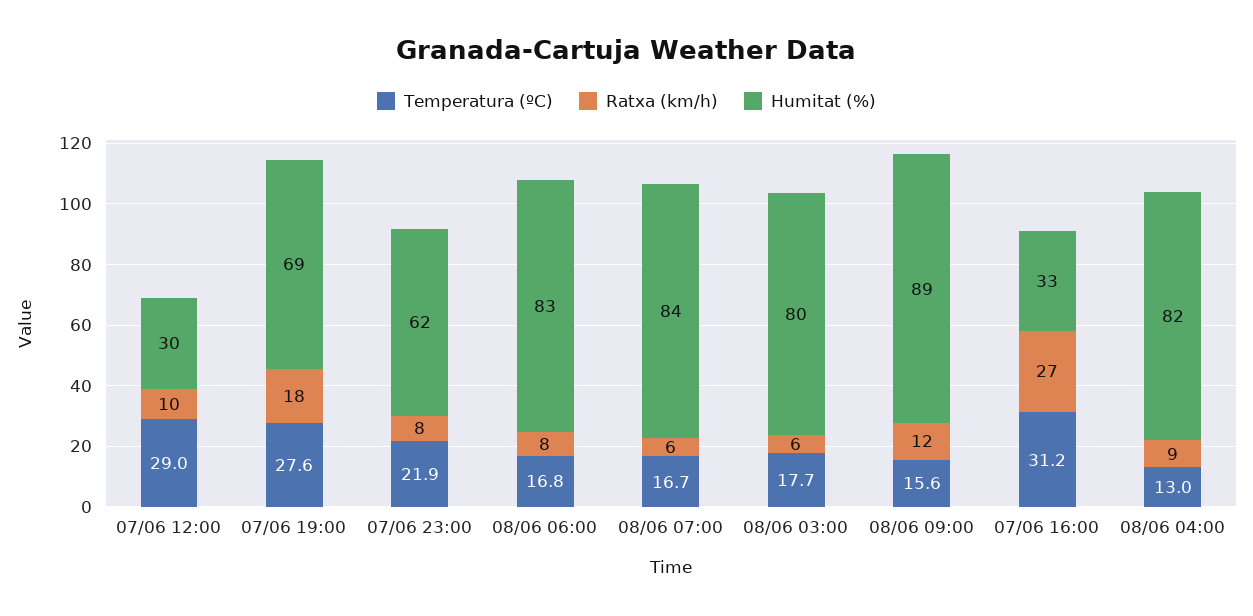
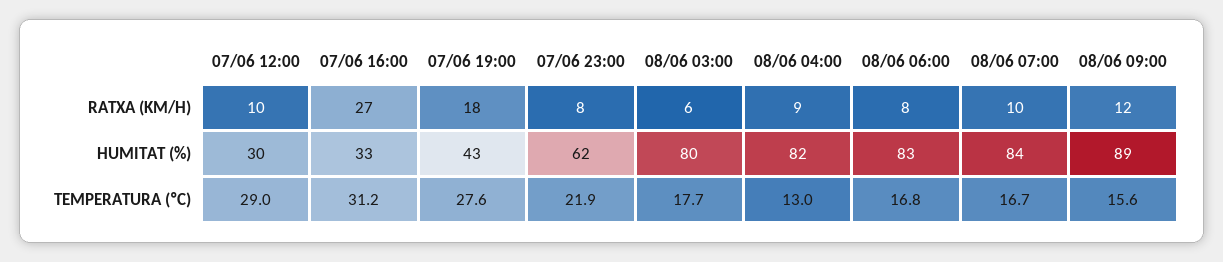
Humitat (%), 07/06 19:00: 69 -> 43
Ratxa (km/h), 08/06 07:00: 6 -> 10

